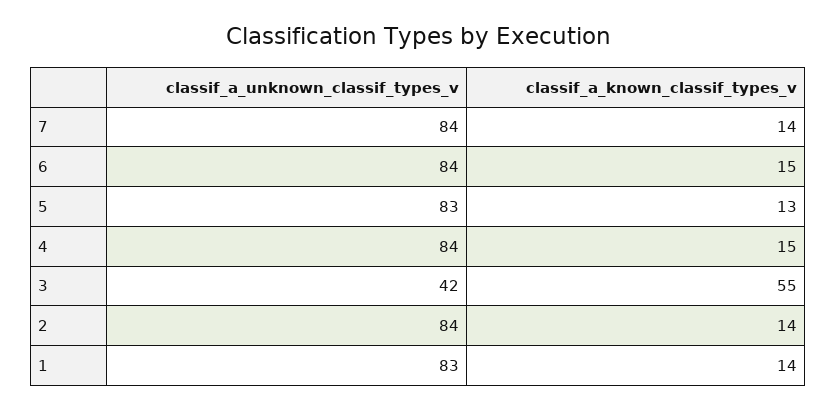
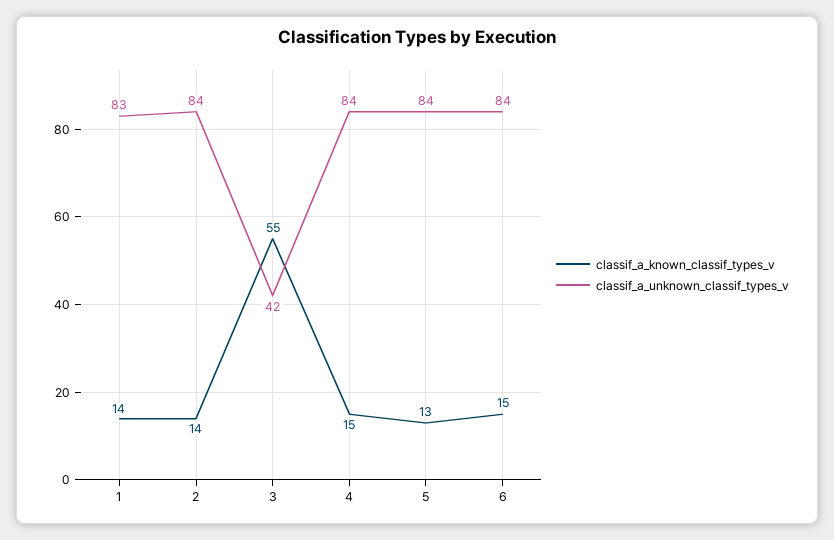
classif_a_unknown_classif_types_v, 7: 84 -> none
classif_a_known_classif_types_v, 7: 14 -> none
classif_a_unknown_classif_types_v, 5: 83 -> 84

